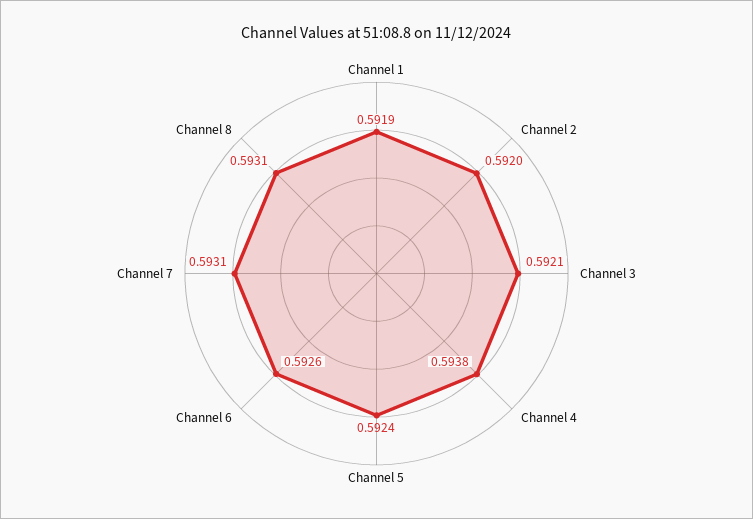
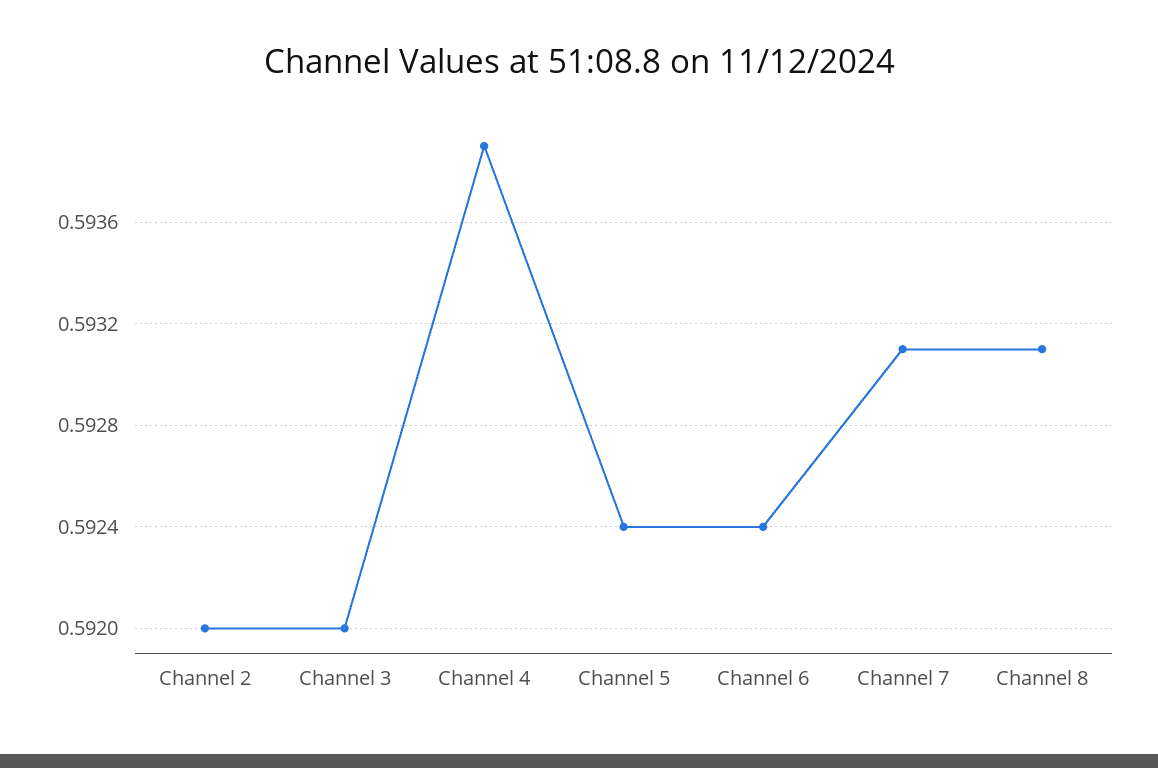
Channel 1: 0.5919 -> none
Channel 3: 0.5921 -> 0.592
Channel 4: 0.5938 -> 0.5939
Channel 6: 0.5926 -> 0.5924

